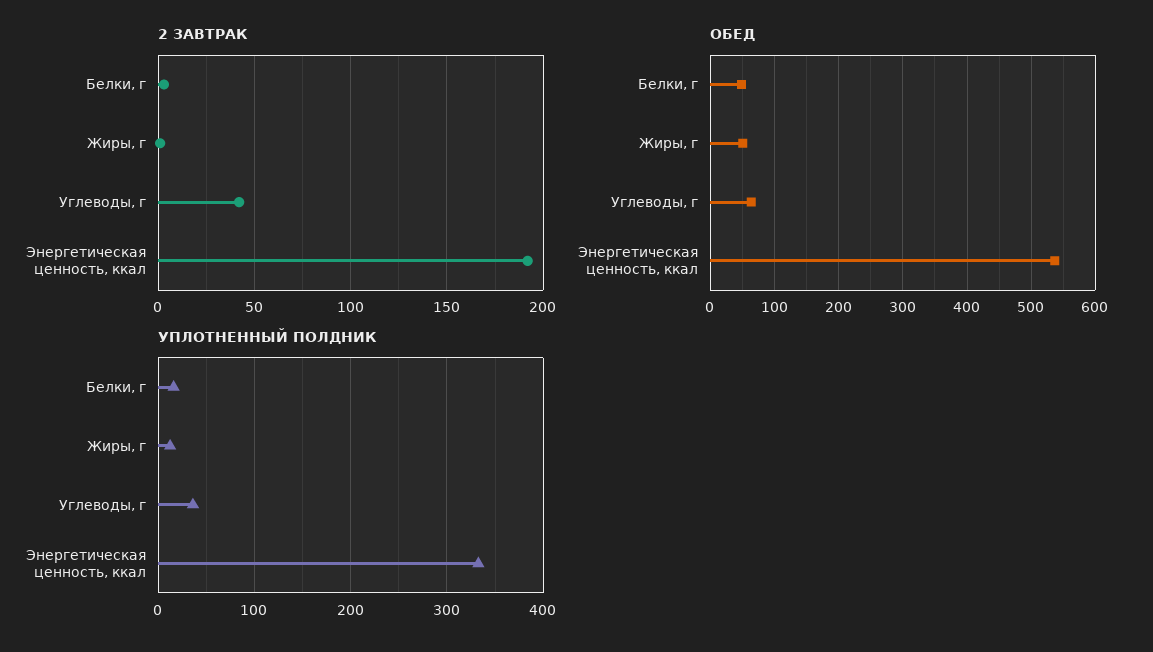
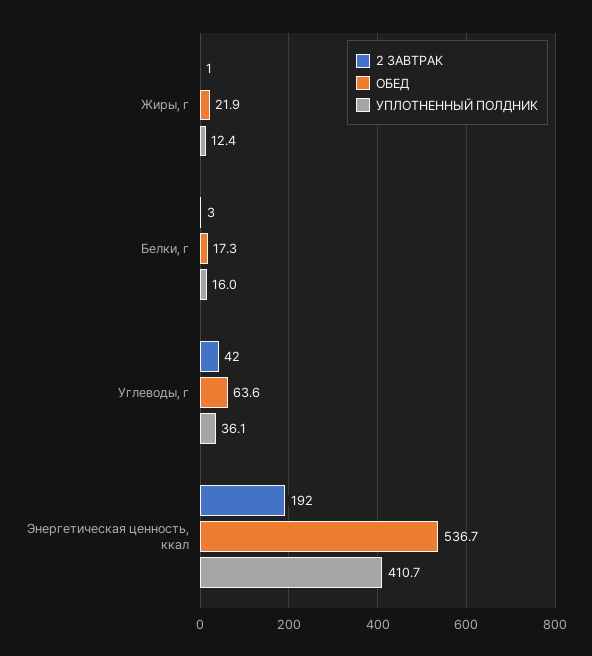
ОБЕД, Белки, г: 50 -> 17.3
ОБЕД, Жиры, г: 50 -> 21.9
УПЛОТНЕННЫЙ ПОЛДНИК, Энергетическая ценность, ккал: 330 -> 410.7

